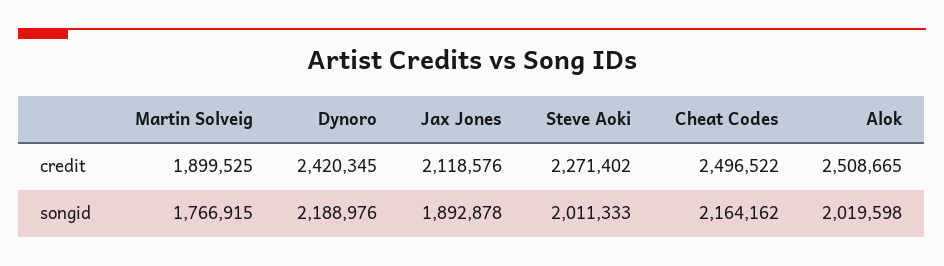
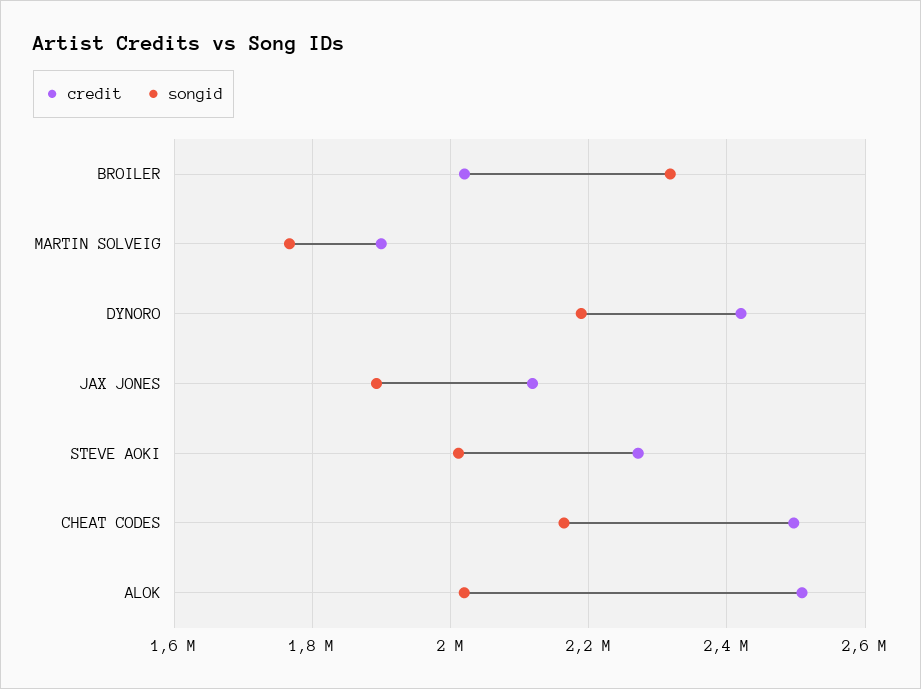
credit, BROILER: none -> 2020000
songid, BROILER: none -> 2320000

